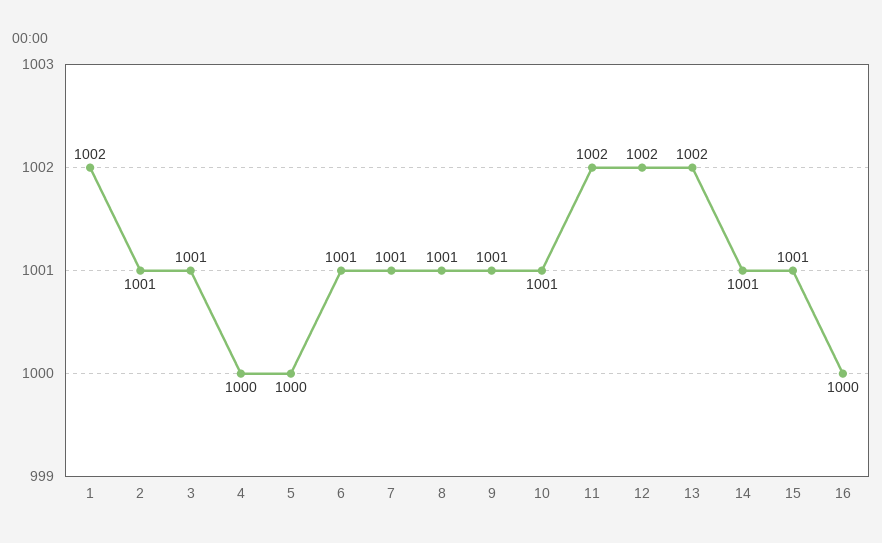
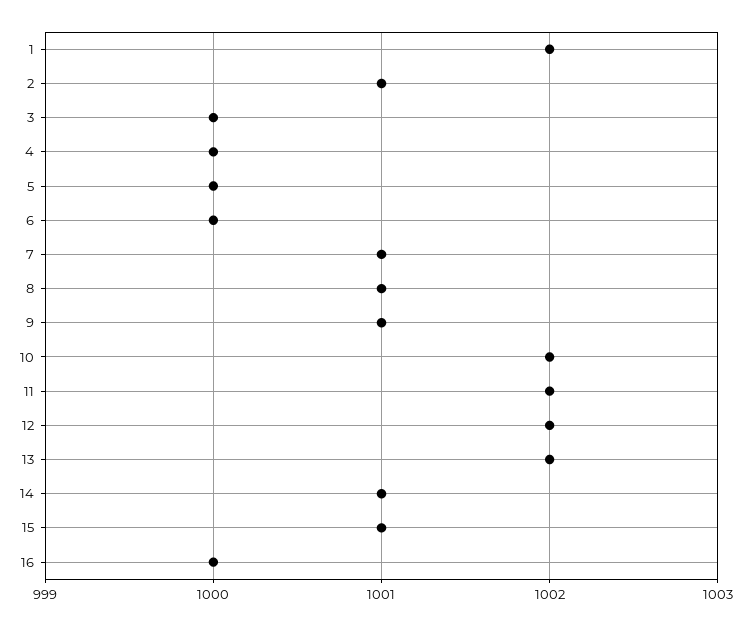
3: 1001 -> 1000
6: 1001 -> 1000
10: 1001 -> 1002

